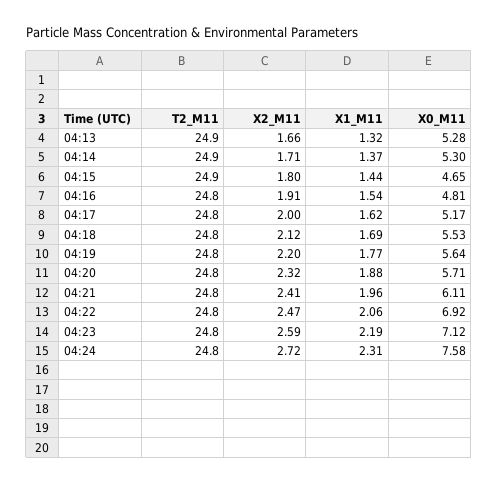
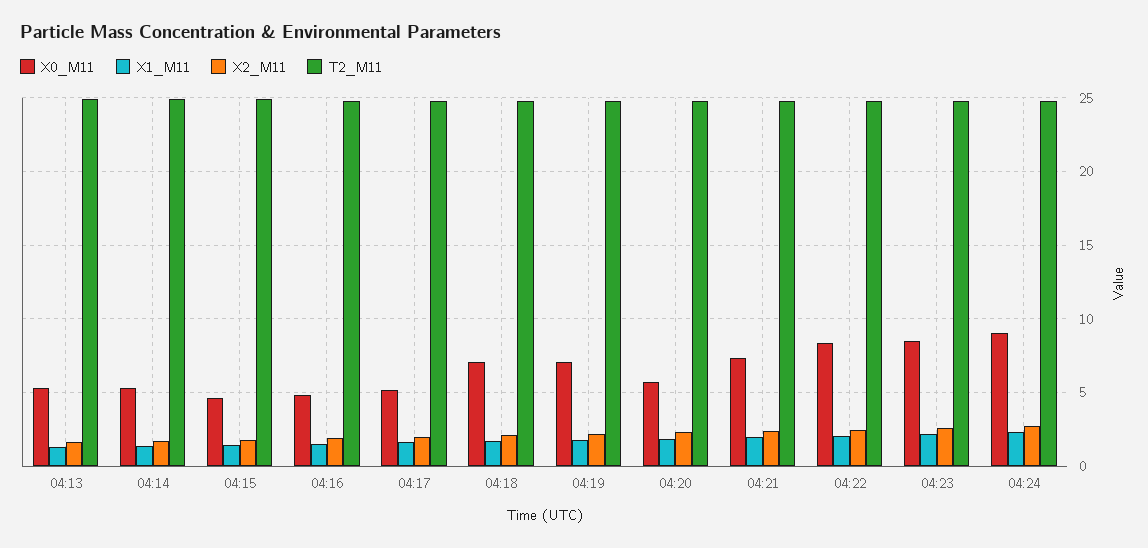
X0_M11, 04:18: 5.53 -> 7
X0_M11, 04:19: 5.64 -> 7
X0_M11, 04:21: 6.11 -> 7.5
X0_M11, 04:22: 6.92 -> 8.5
X0_M11, 04:23: 7.12 -> 8.5
X0_M11, 04:24: 7.58 -> 9

